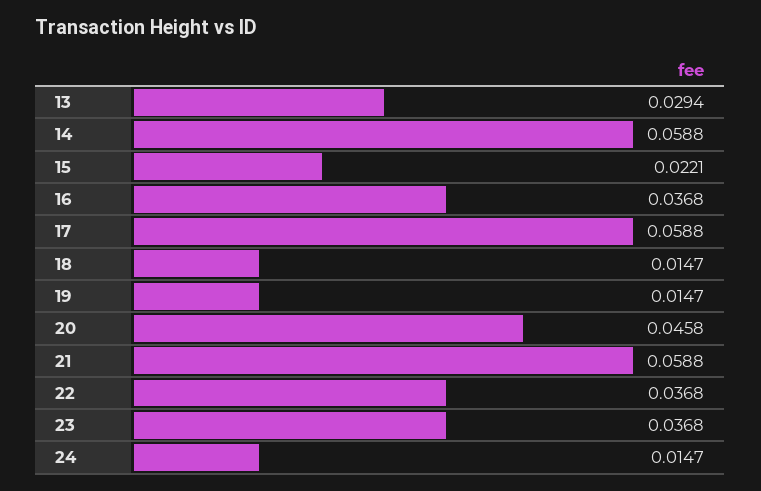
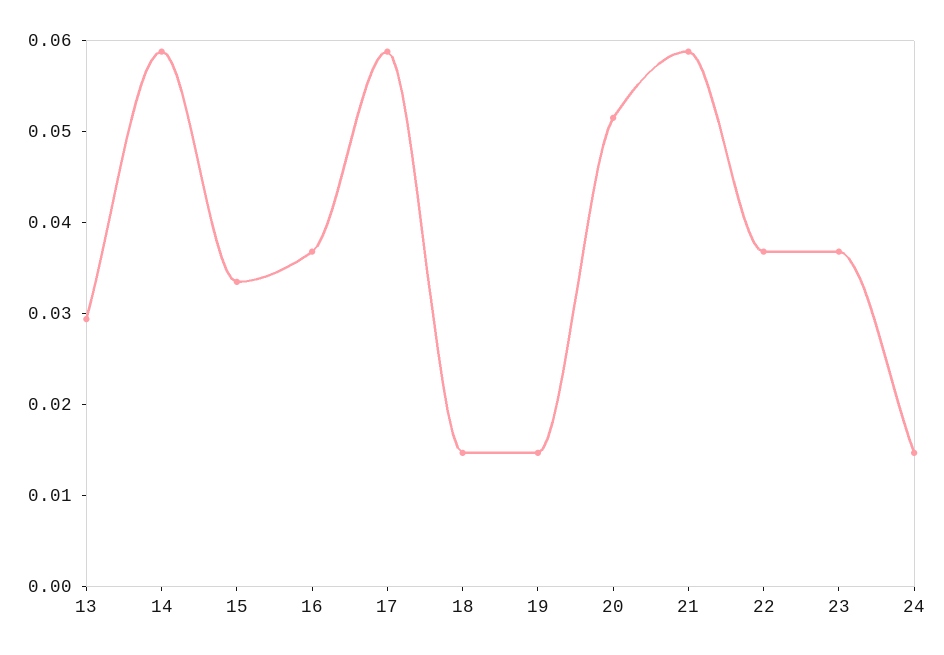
15: 0.0221 -> 0.034
20: 0.0458 -> 0.052

